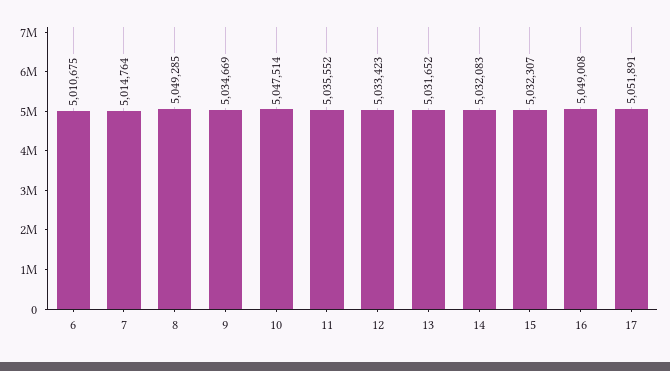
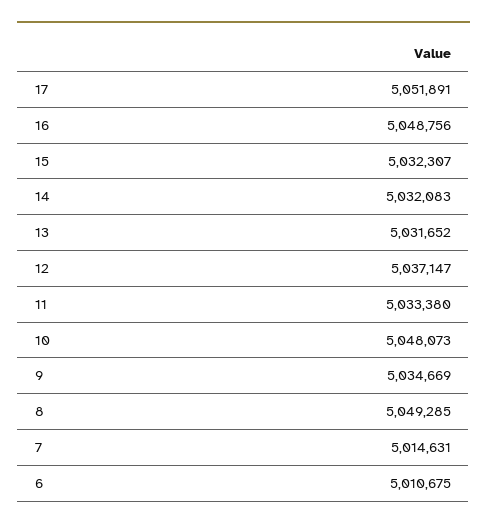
7: 5014764 -> 5014631
10: 5047514 -> 5048073
11: 5035552 -> 5033380
12: 5033423 -> 5037147
16: 5049008 -> 5048756

